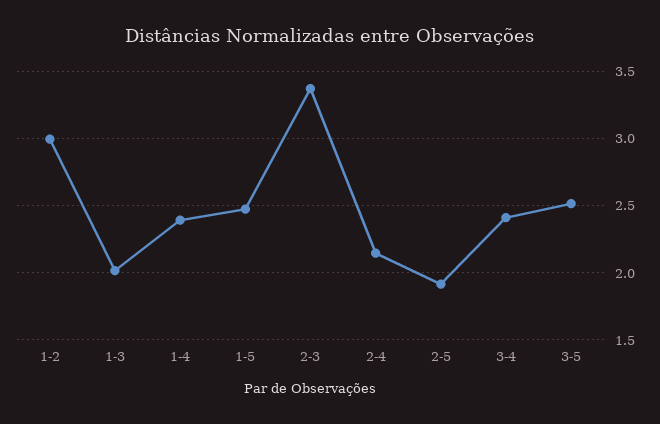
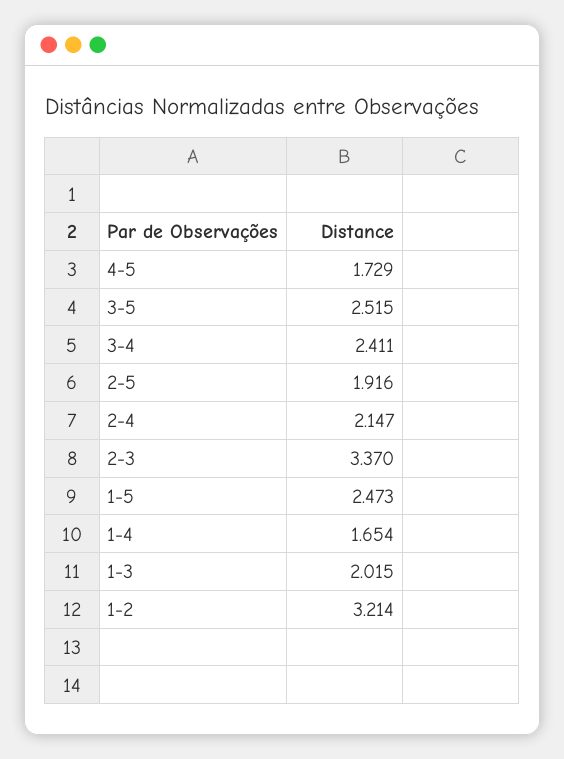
1-2: 3 -> 3.214
1-4: 2.4 -> 1.654
4-5: none -> 1.729

